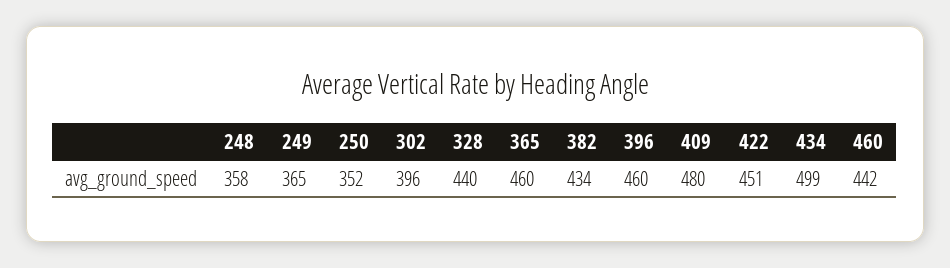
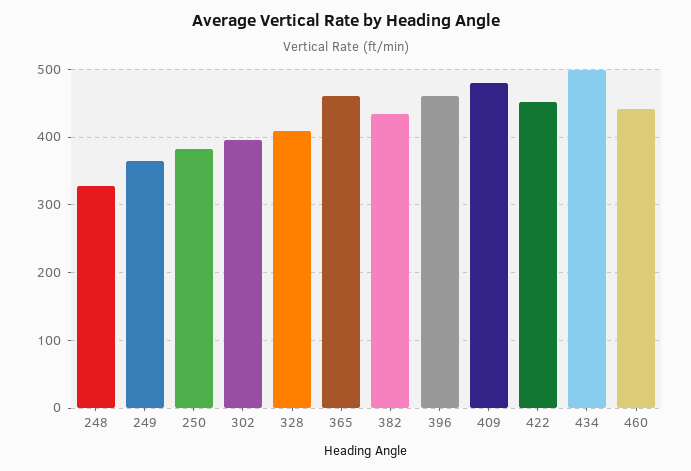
248: 358 -> 330
250: 352 -> 380
328: 440 -> 410

